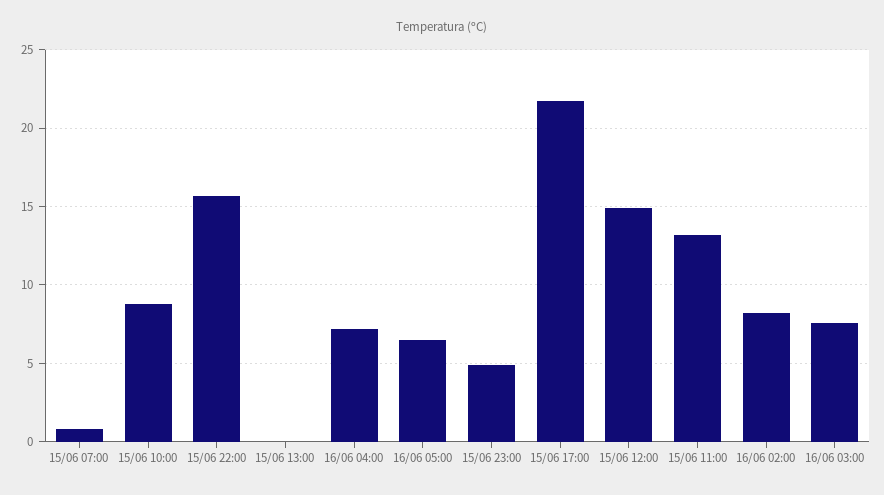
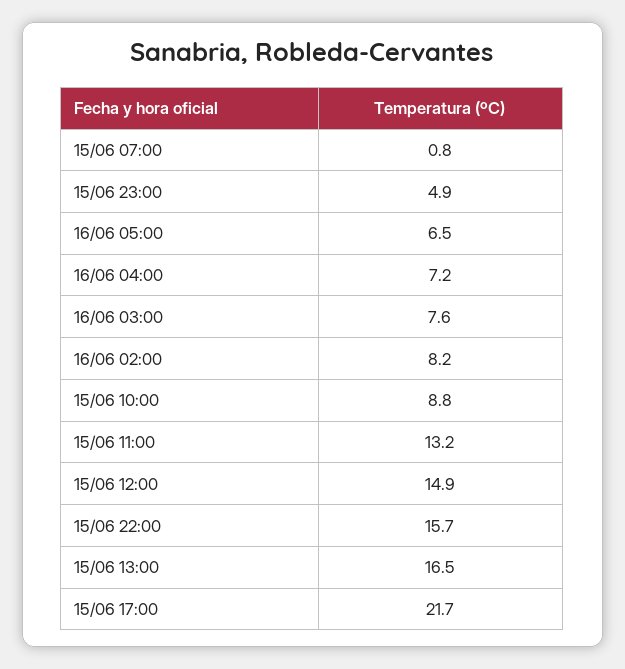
15/06 13:00: 0 -> 16.5

